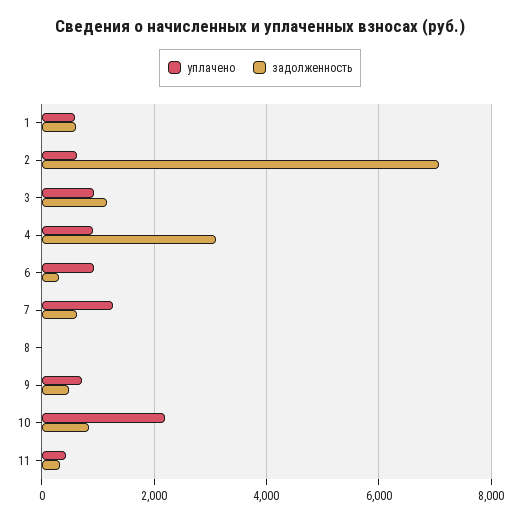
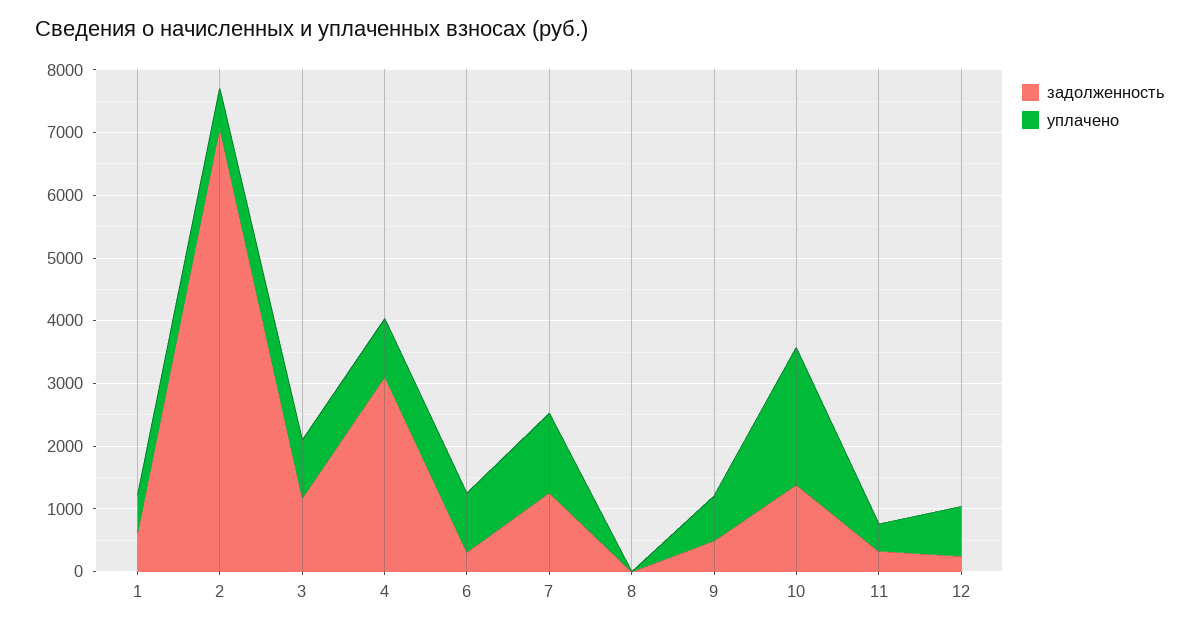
задолженность, 7: 600 -> 1200
задолженность, 10: 800 -> 1400
задолженность, 12: none -> 200
уплачено, 12: none -> 800

